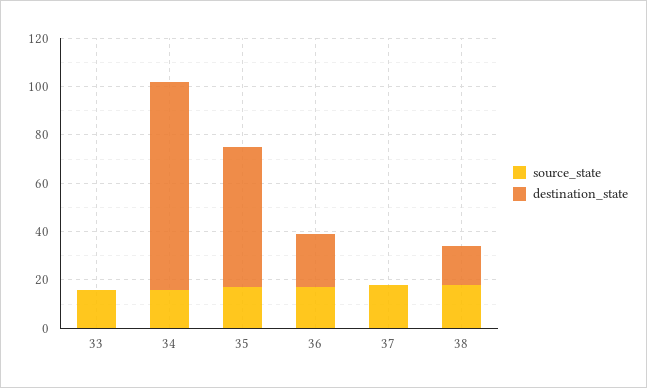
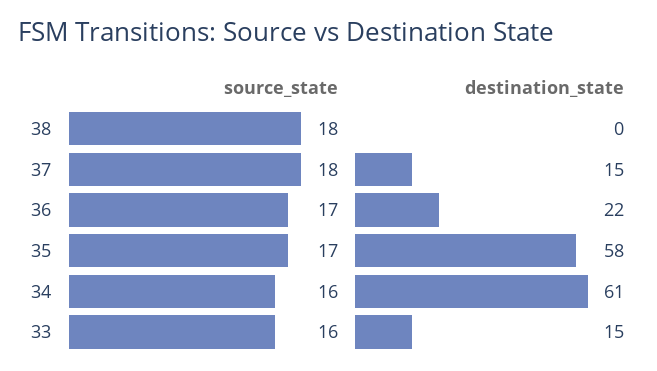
destination_state, 33: 0 -> 15
destination_state, 34: 85 -> 61
destination_state, 37: 0 -> 15
destination_state, 38: 15 -> 0

